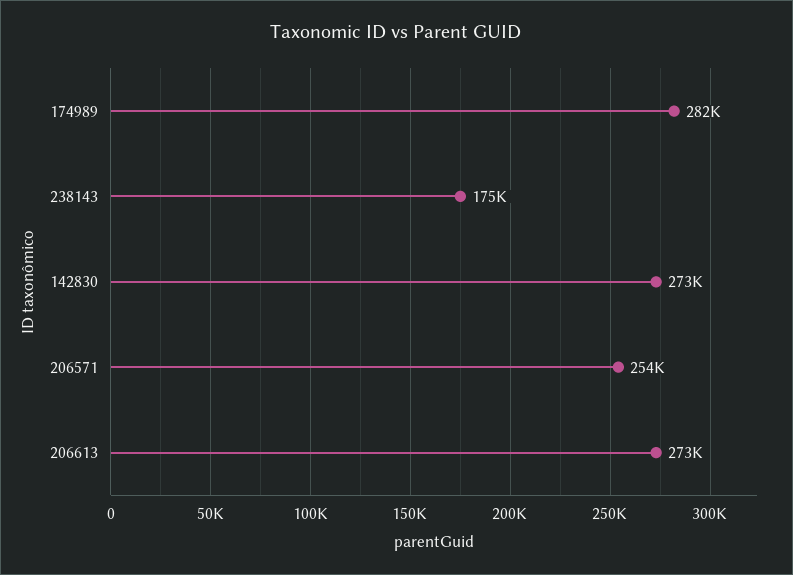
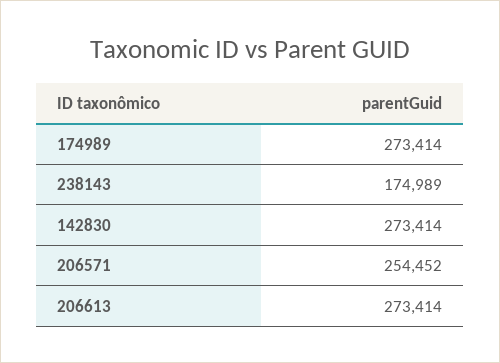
174989: 282000 -> 273414

